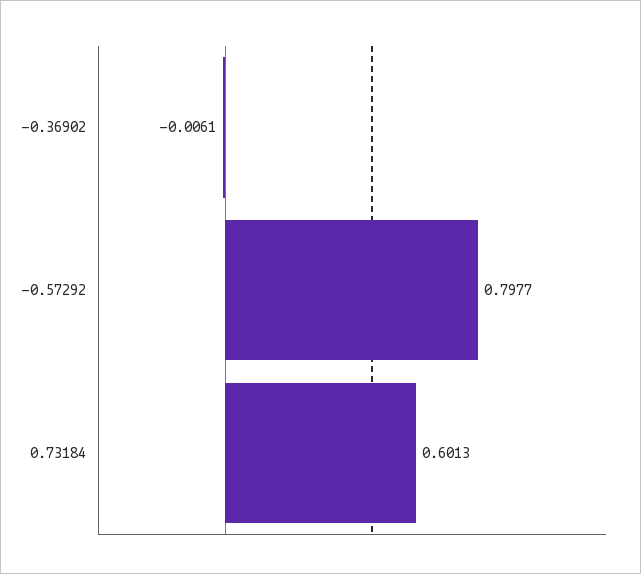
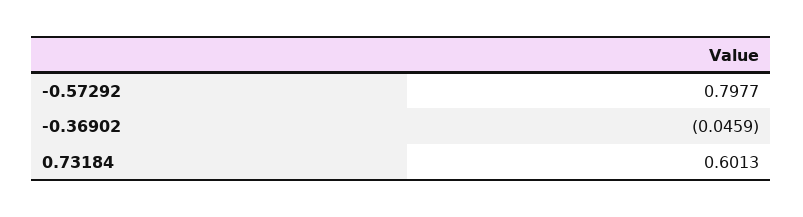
-0.36902: -0.0061 -> -0.0459

